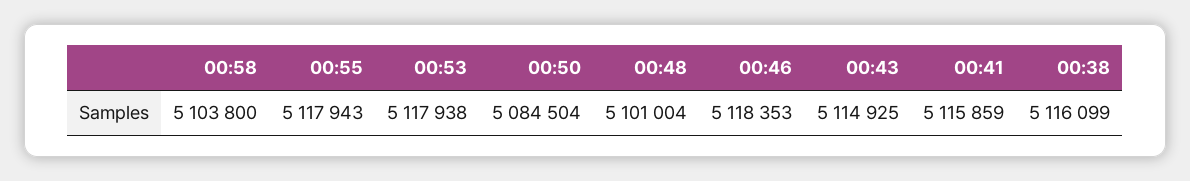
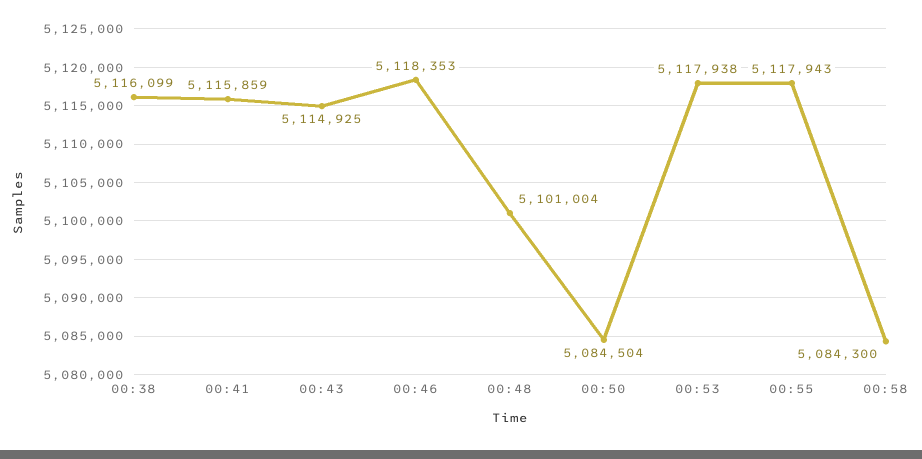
00:58: 5103800 -> 5084300

